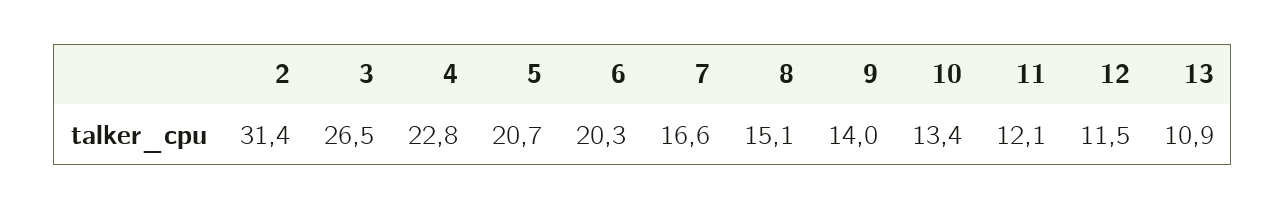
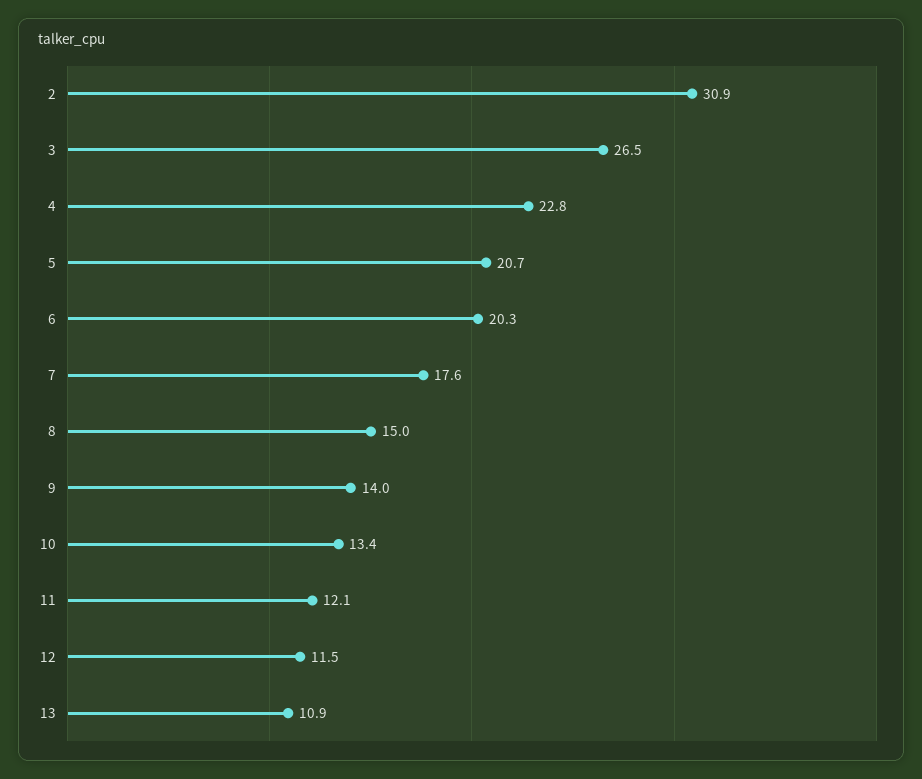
2: 31.4 -> 30.9
7: 16.6 -> 17.6
8: 15.1 -> 15

